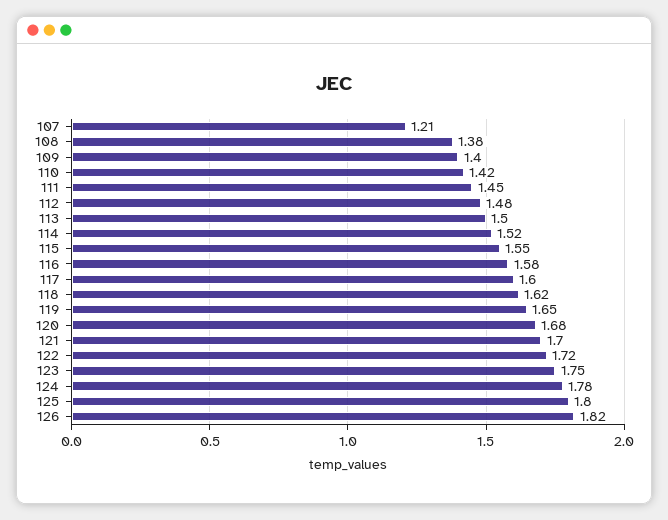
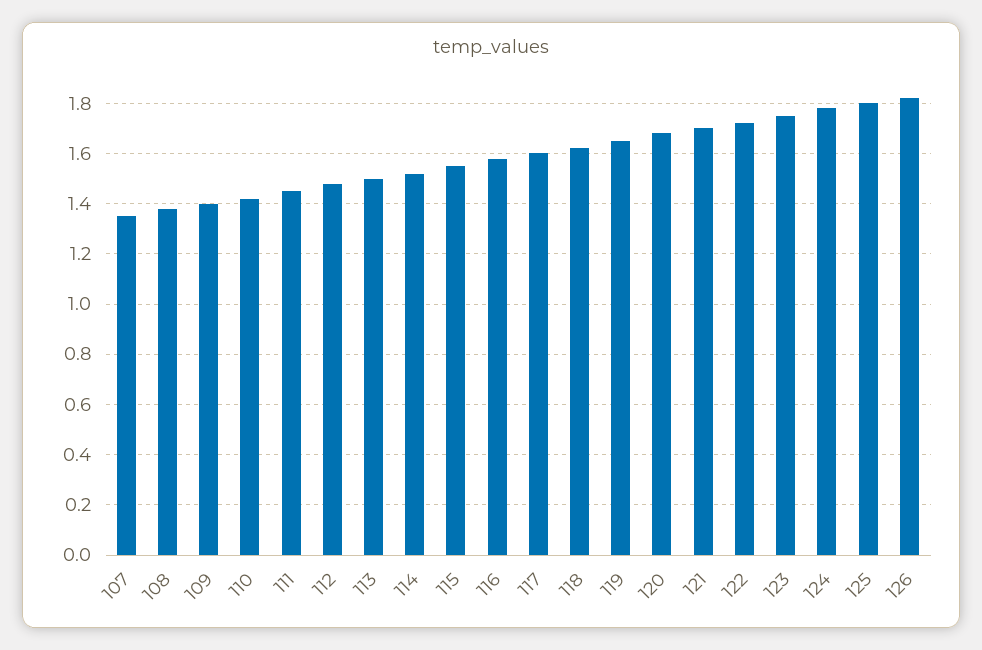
107: 1.21 -> 1.35

